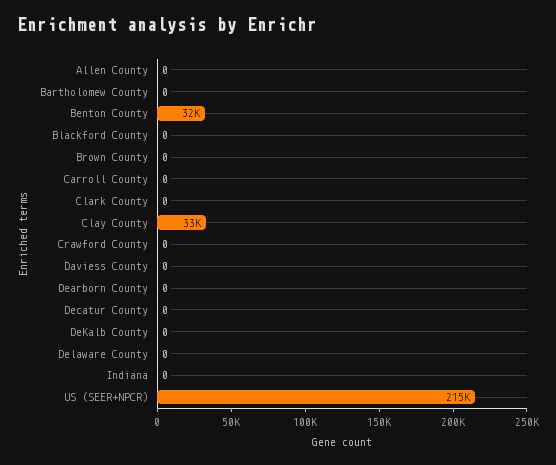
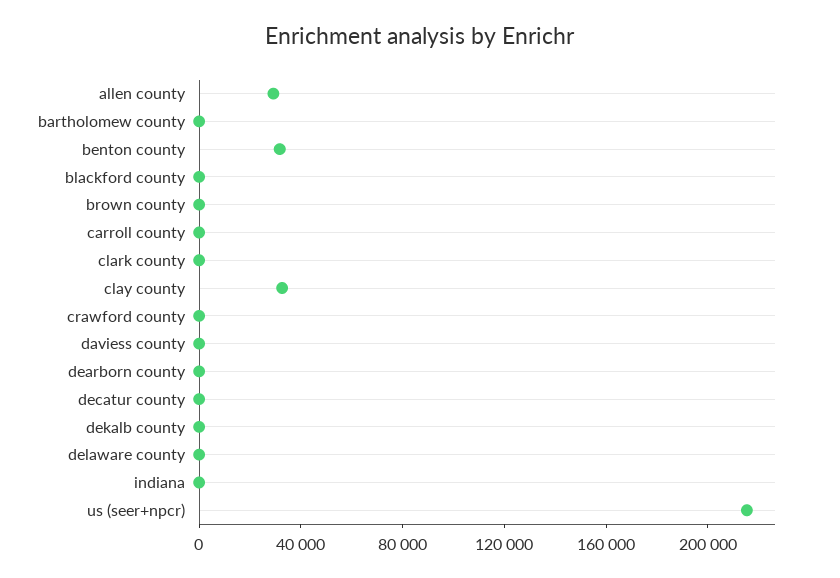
Allen County: 0 -> 30000

